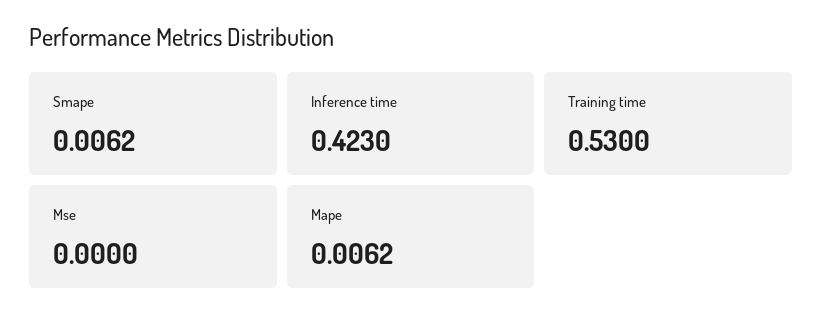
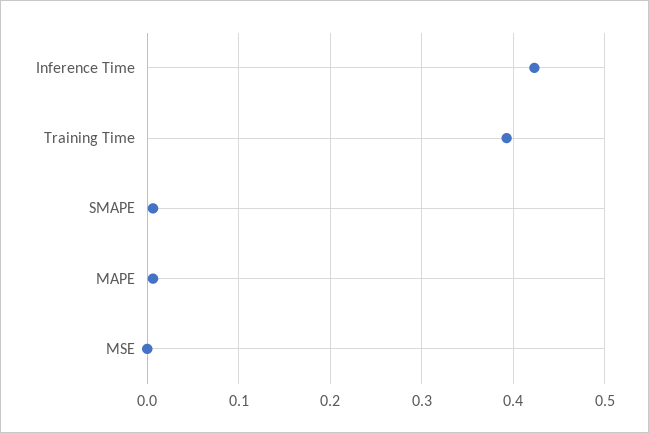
Training time: 0.53 -> 0.39

